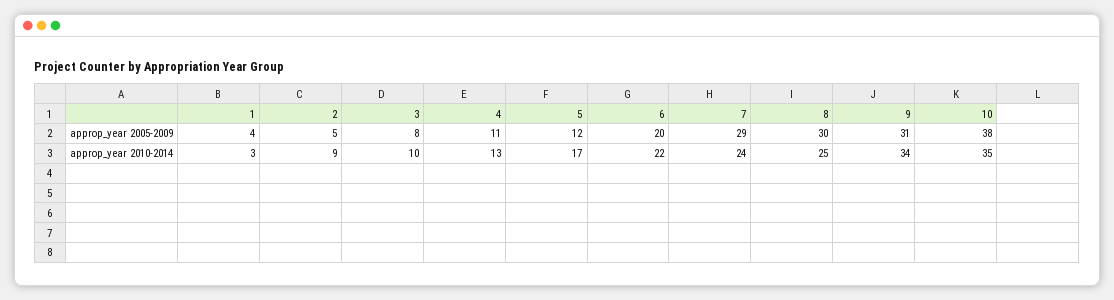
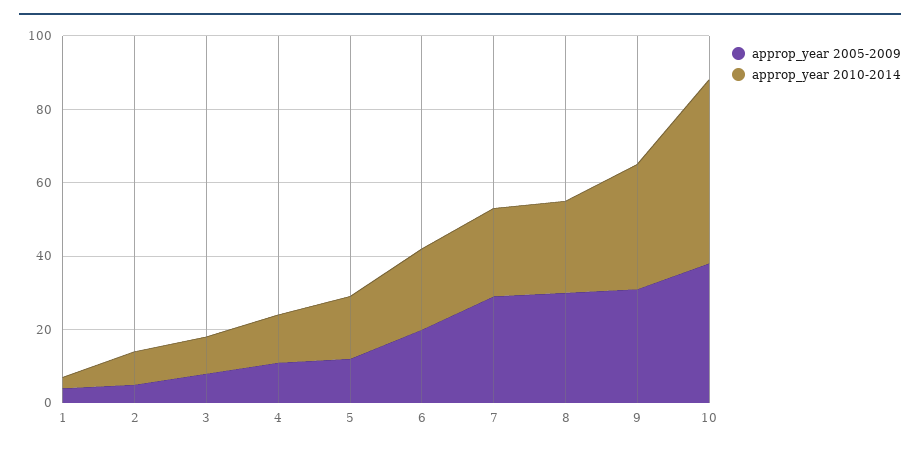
approp_year 2010-2014, 10: 35 -> 50

